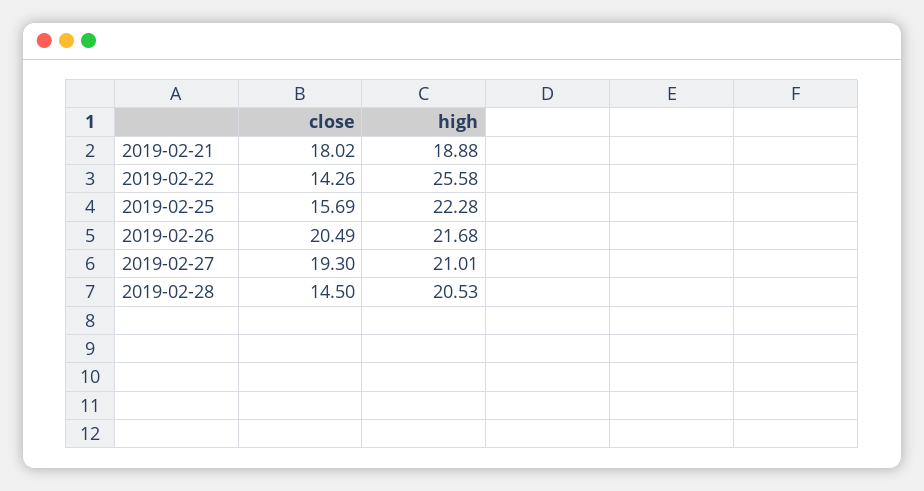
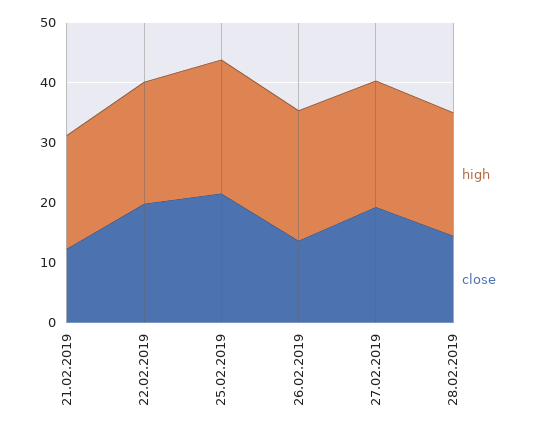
close, 2019-02-21: 18.02 -> 12
close, 2019-02-22: 14.26 -> 20
high, 2019-02-22: 25.58 -> 20
close, 2019-02-25: 15.69 -> 22
close, 2019-02-26: 20.49 -> 14

